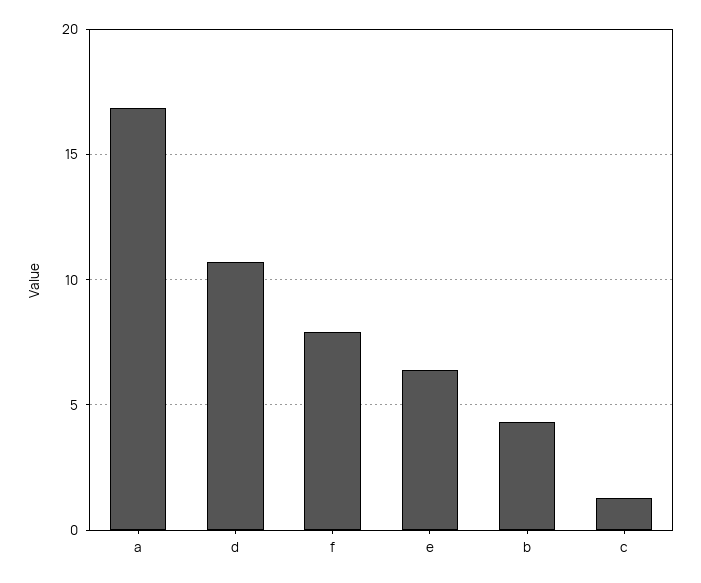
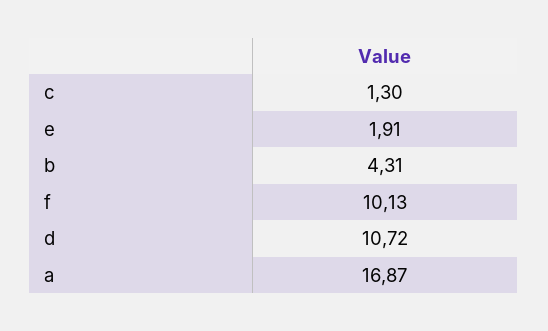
f: 8 -> 10.13
e: 6.5 -> 1.91

